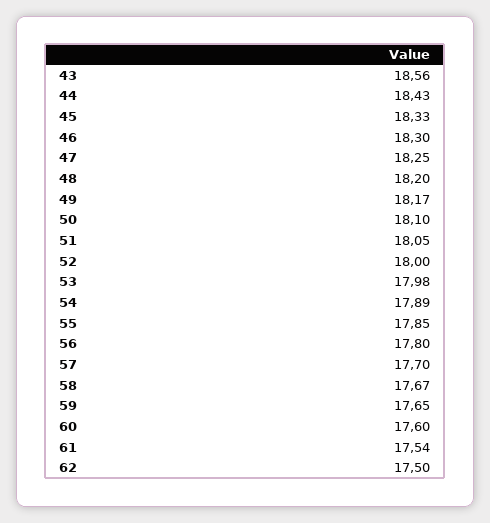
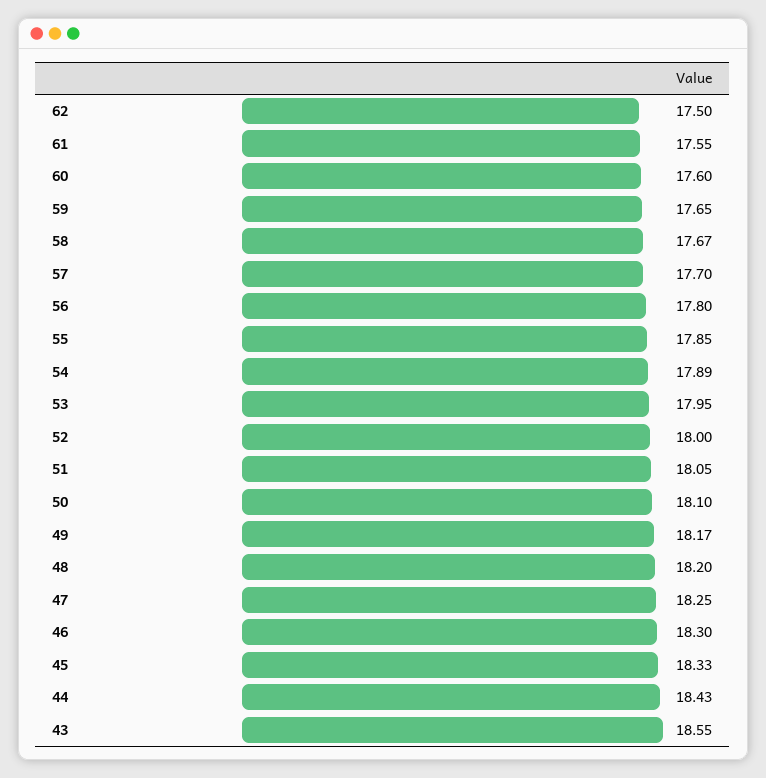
43: 18.56 -> 18.55
53: 17.98 -> 17.95
61: 17.54 -> 17.55

